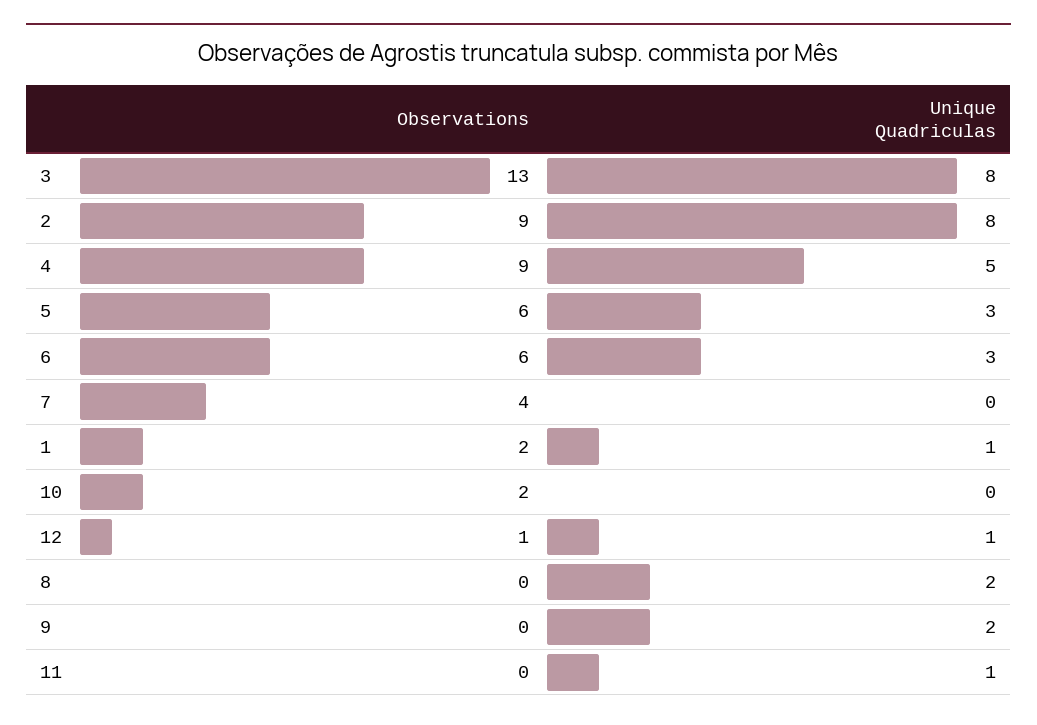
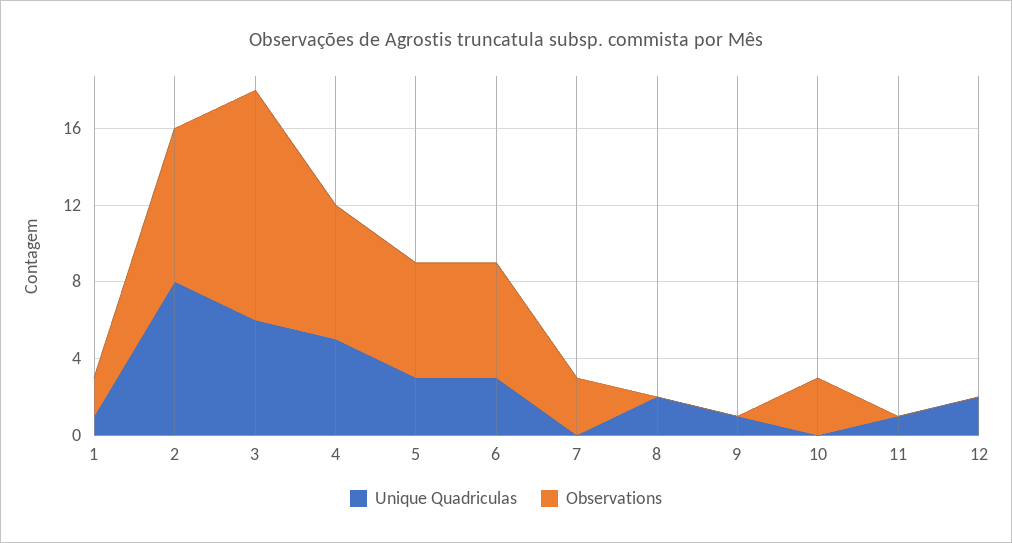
Observations, 3: 13 -> 12
Unique Quadriculas, 3: 8 -> 6
Observations, 2: 9 -> 8
Observations, 4: 9 -> 7
Observations, 7: 4 -> 3
Observations, 10: 2 -> 3
Observations, 12: 1 -> 0
Unique Quadriculas, 12: 1 -> 2
Unique Quadriculas, 9: 2 -> 1

